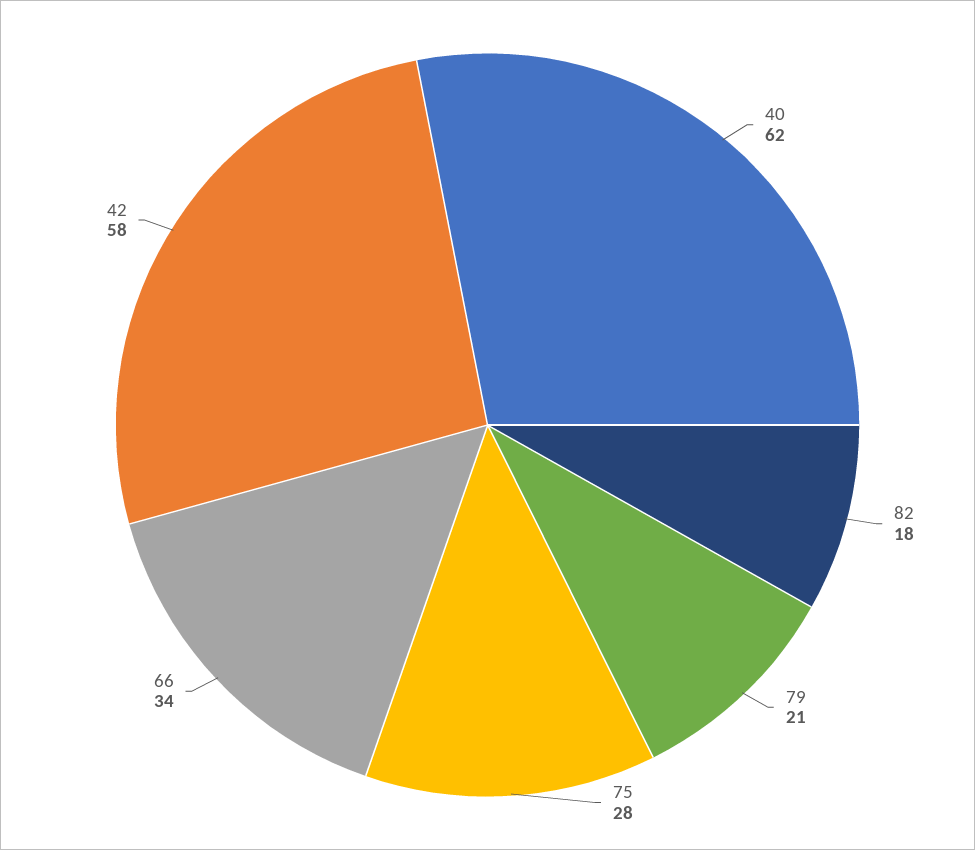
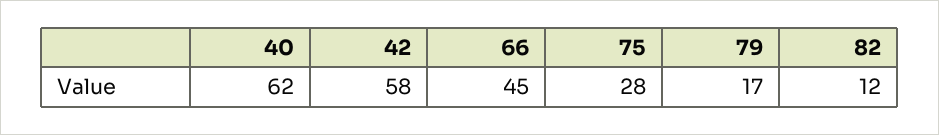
82: 18 -> 12
79: 21 -> 17
66: 34 -> 45

